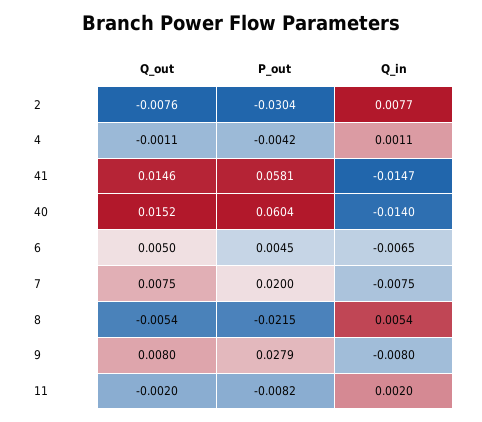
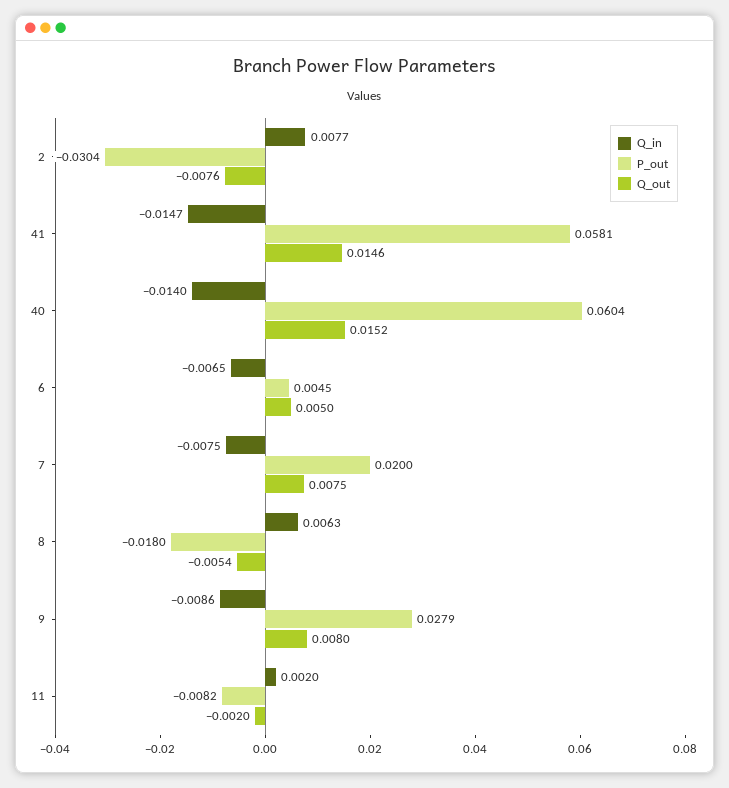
Q_out, 4: -0.0011 -> none
P_out, 4: -0.0042 -> none
Q_in, 4: 0.0011 -> none
P_out, 8: -0.0215 -> -0.018
Q_in, 8: 0.0054 -> 0.0063
Q_in, 9: -0.008 -> -0.0086

